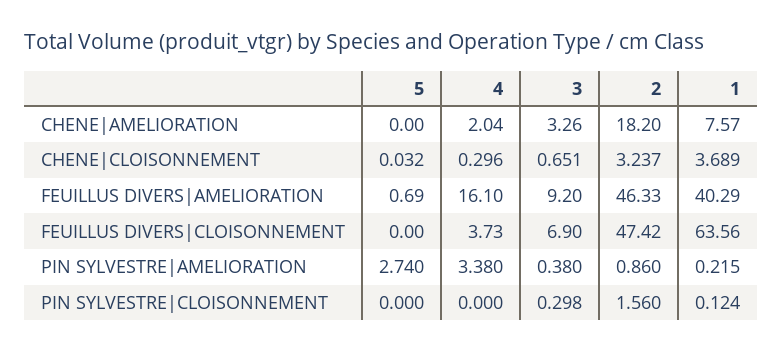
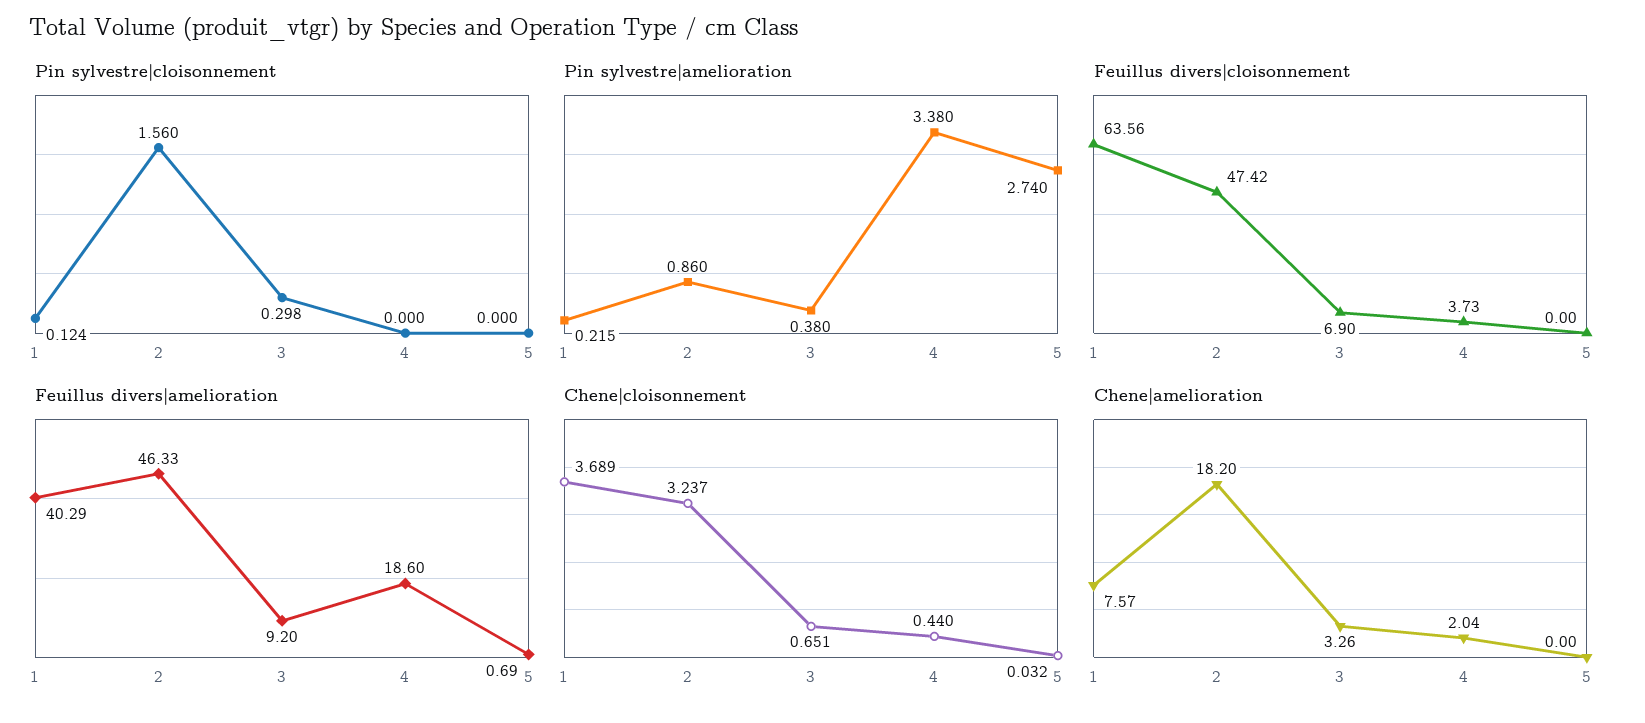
CHENE|CLOISONNEMENT, 4: 0.296 -> 0.44
FEUILLUS DIVERS|AMELIORATION, 4: 16.1 -> 18.6

